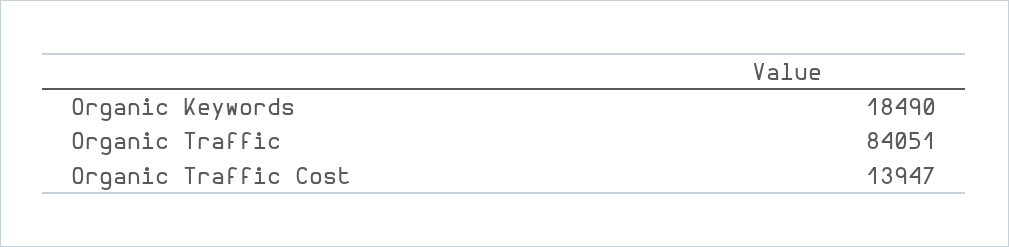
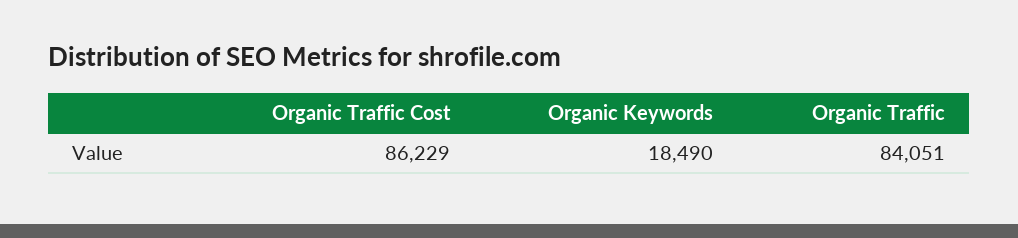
Organic Traffic Cost: 13947 -> 86229

